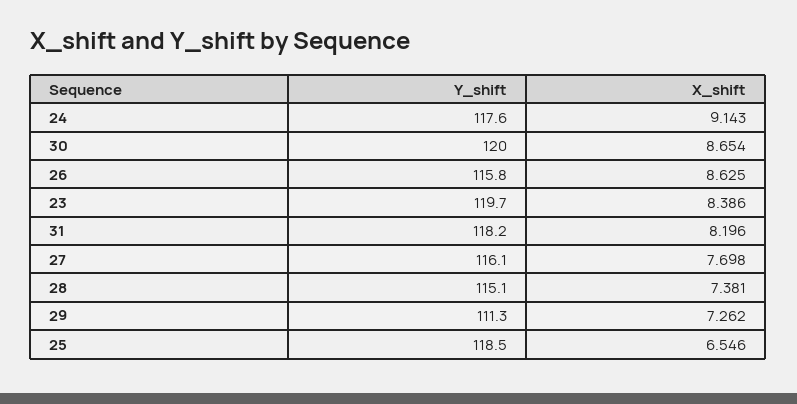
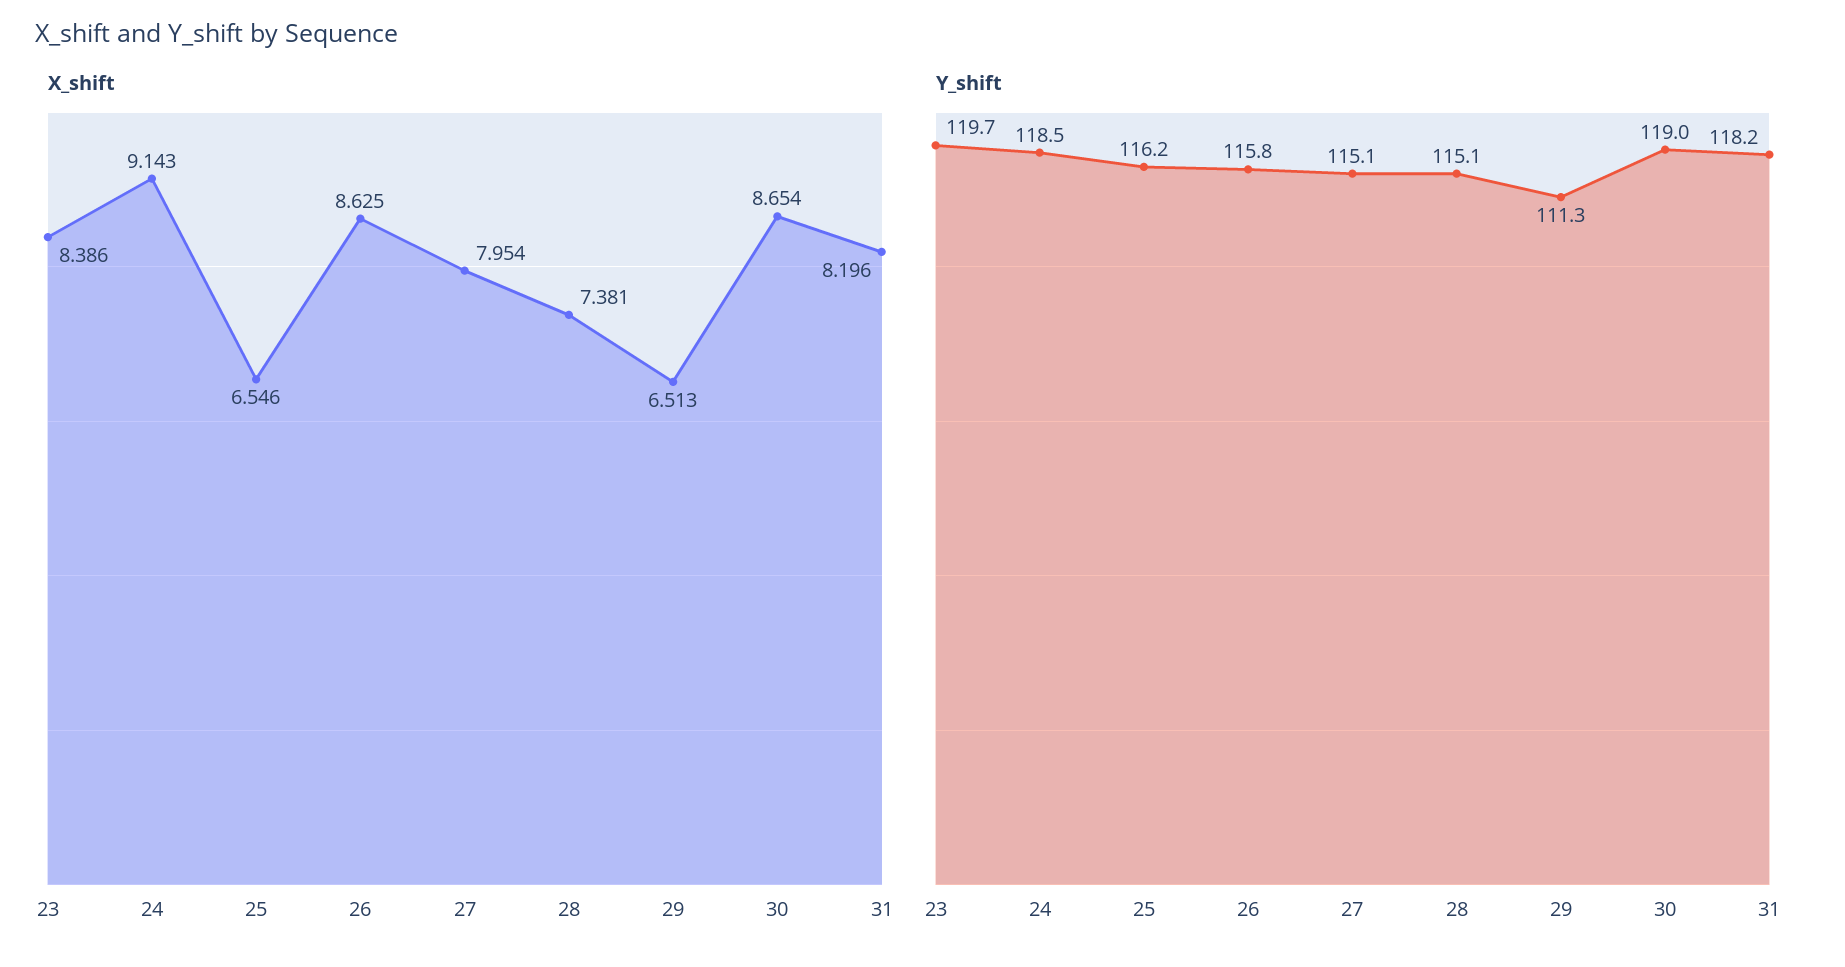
Y_shift, 24: 117.6 -> 118.5
Y_shift, 30: 120 -> 119
Y_shift, 27: 116.1 -> 115.1
X_shift, 27: 7.698 -> 7.954
X_shift, 29: 7.262 -> 6.513
Y_shift, 25: 118.5 -> 116.2

